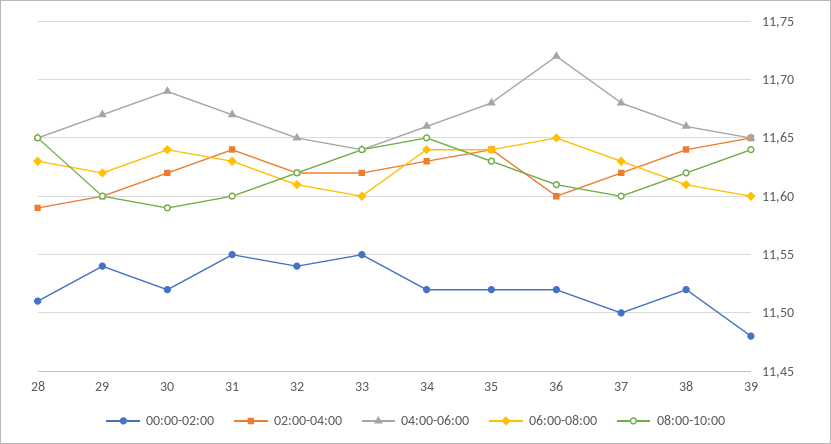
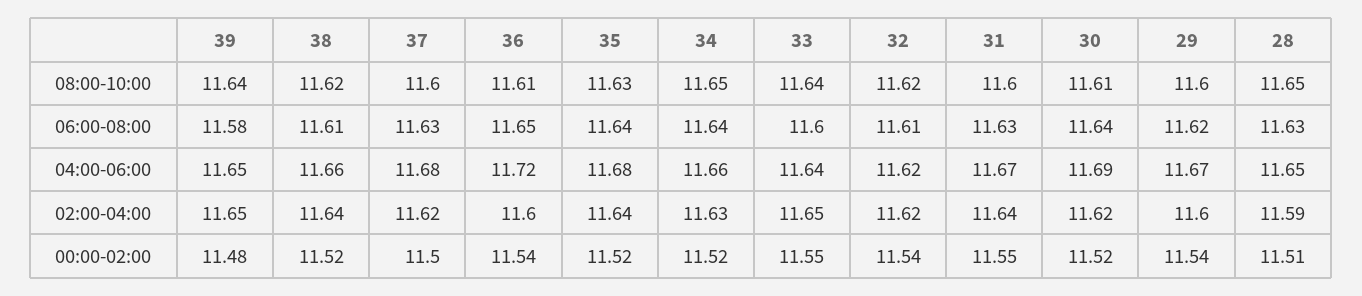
08:00-10:00, 30: 11.59 -> 11.61
04:00-06:00, 32: 11.65 -> 11.62
02:00-04:00, 33: 11.62 -> 11.65
00:00-02:00, 36: 11.52 -> 11.54
06:00-08:00, 39: 11.6 -> 11.58

